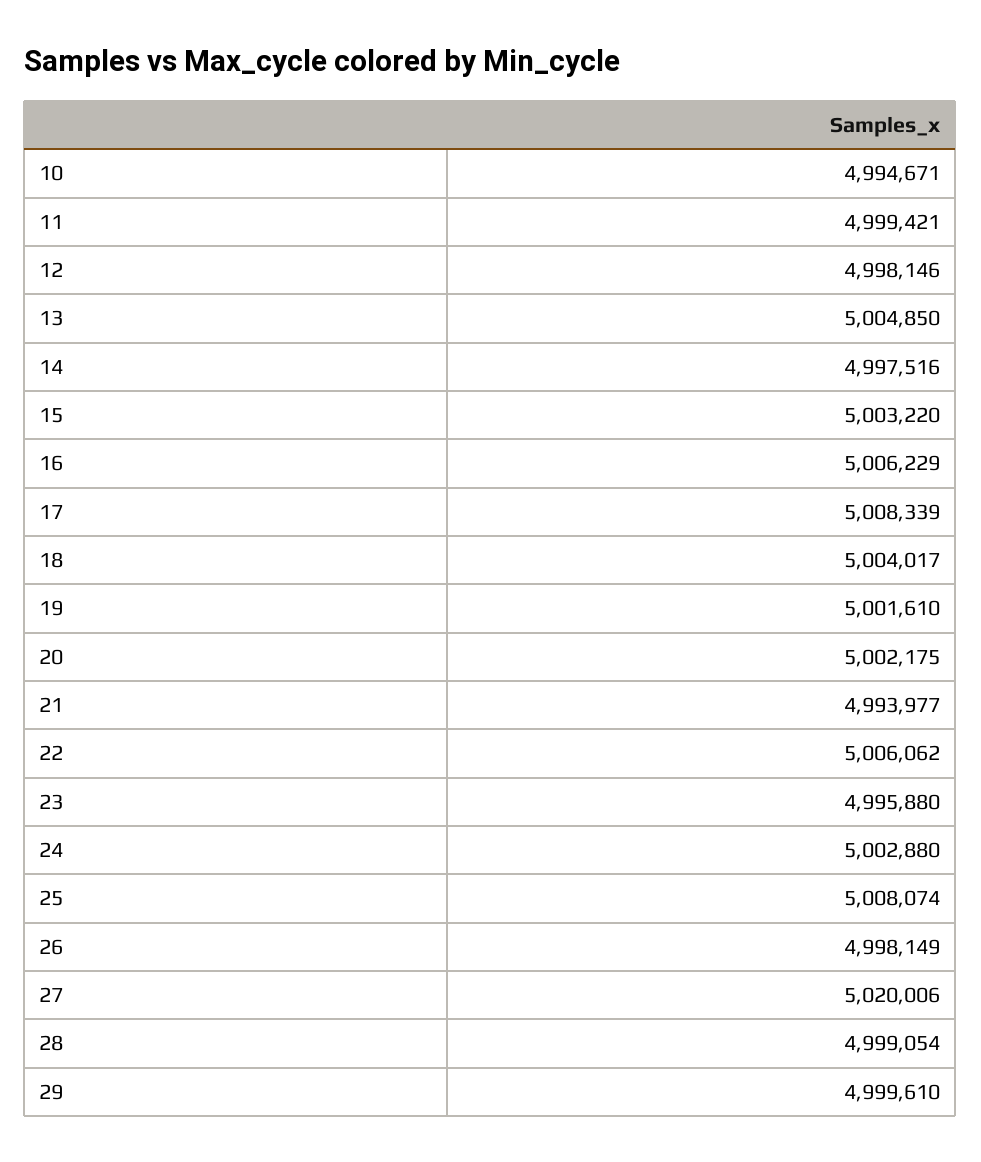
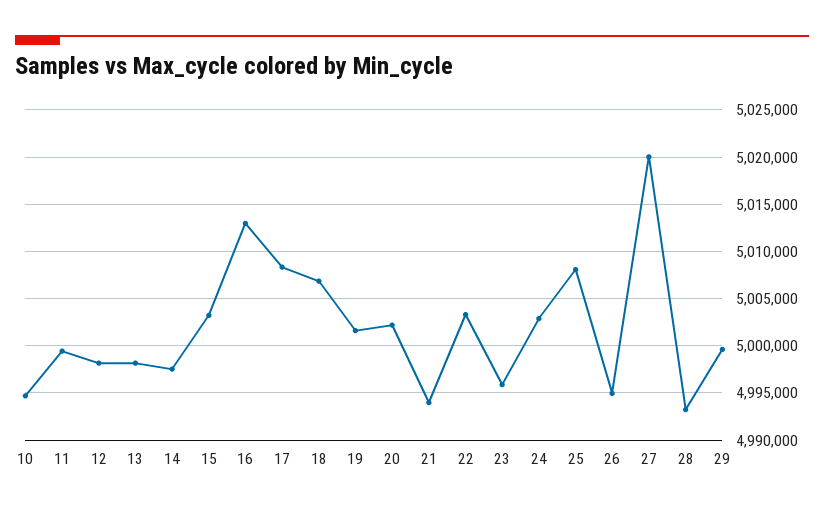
13: 5004850 -> 4998000
16: 5006229 -> 5013000
18: 5004017 -> 5007000
22: 5006062 -> 5003000
26: 4998149 -> 4995000
28: 4999054 -> 4993000

